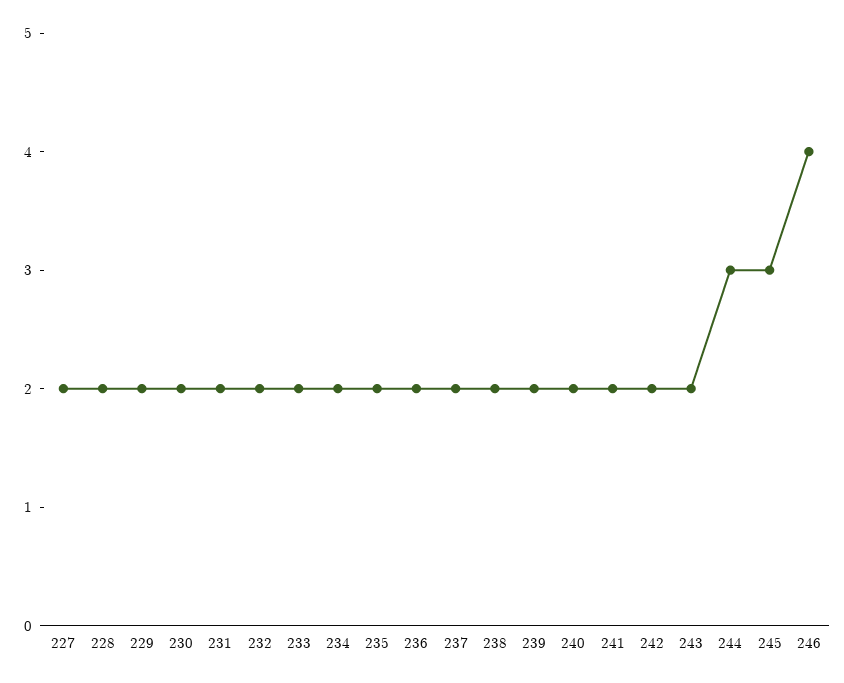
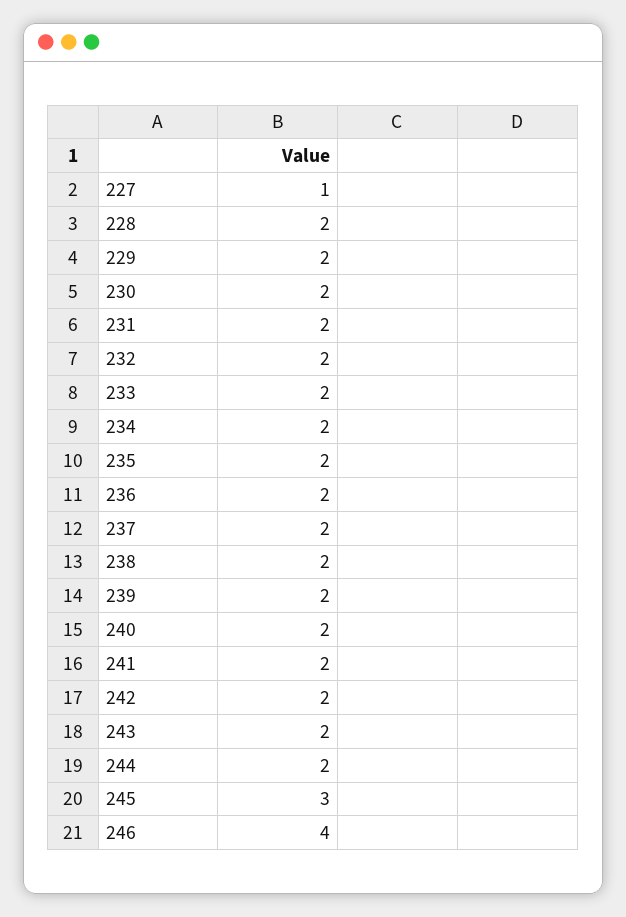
227: 2 -> 1
244: 3 -> 2

